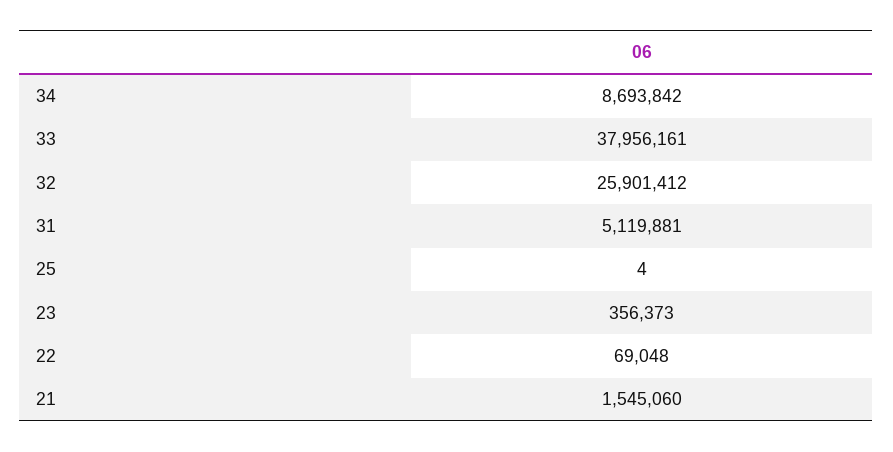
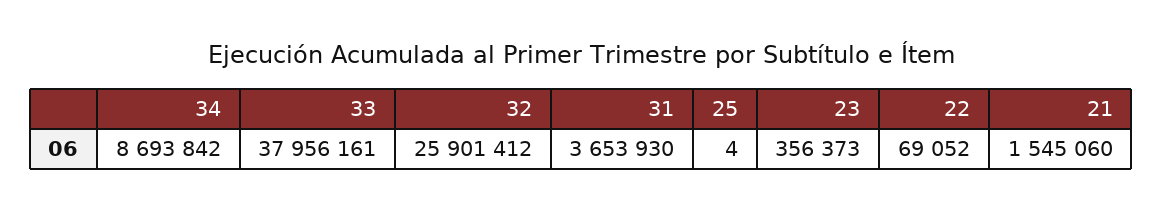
31: 5119881 -> 3653930
22: 69048 -> 69052

